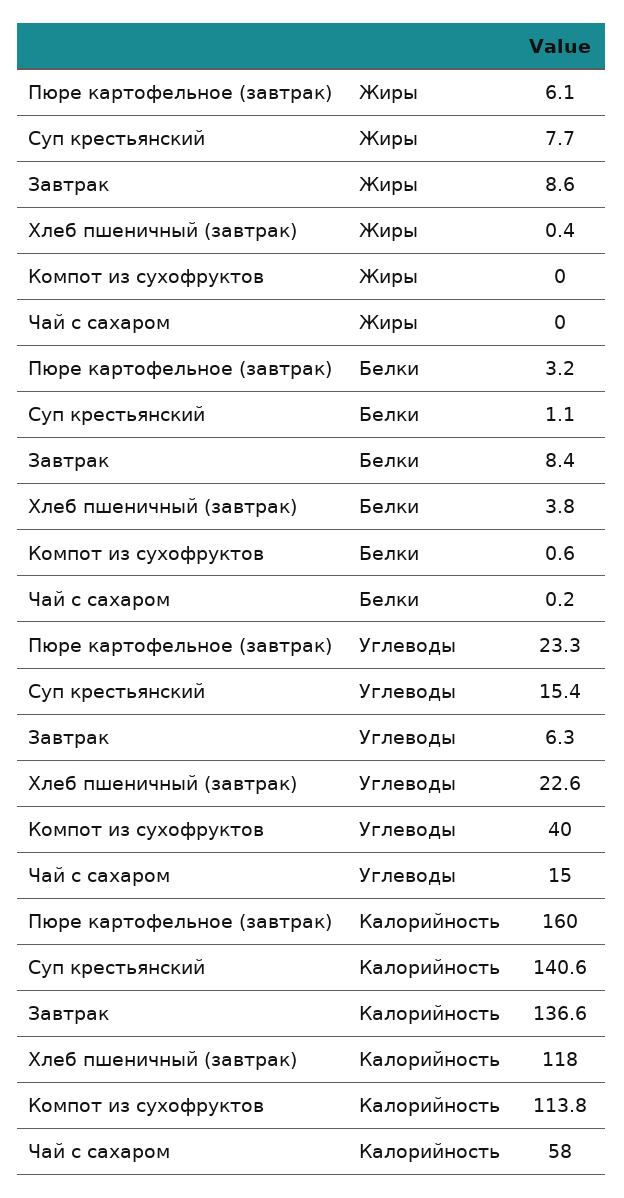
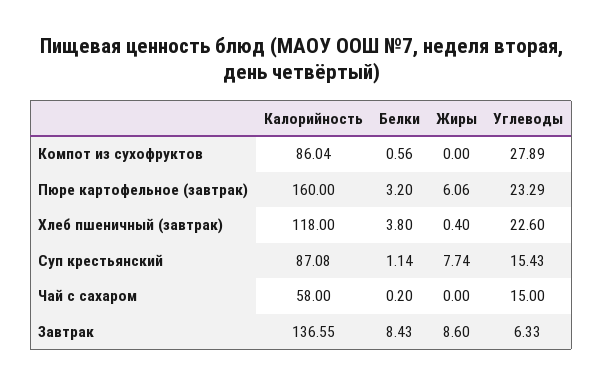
Компот из сухофруктов, Углеводы: 40 -> 27.89
Суп крестьянский, Калорийность: 140.6 -> 87.08
Компот из сухофруктов, Калорийность: 113.8 -> 86.04

